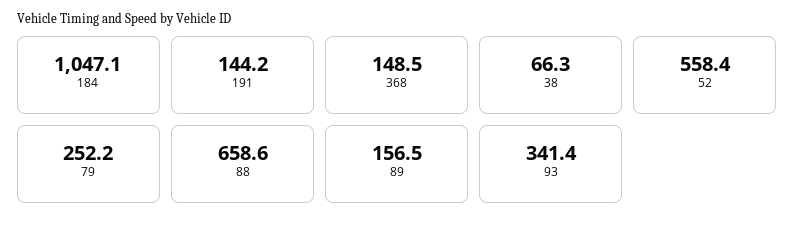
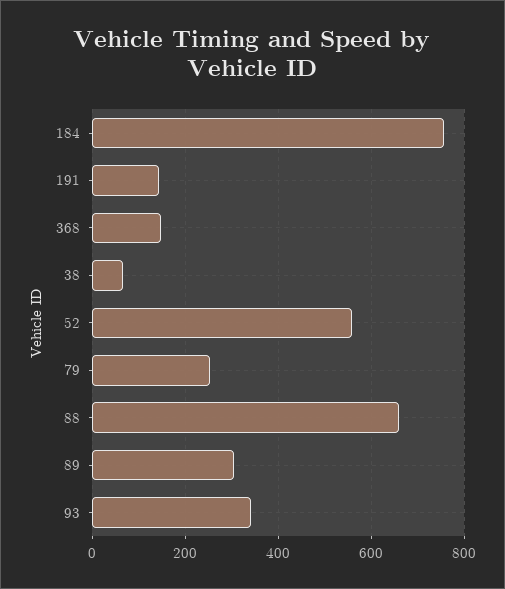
184: 1047.1 -> 760
89: 156.5 -> 300

